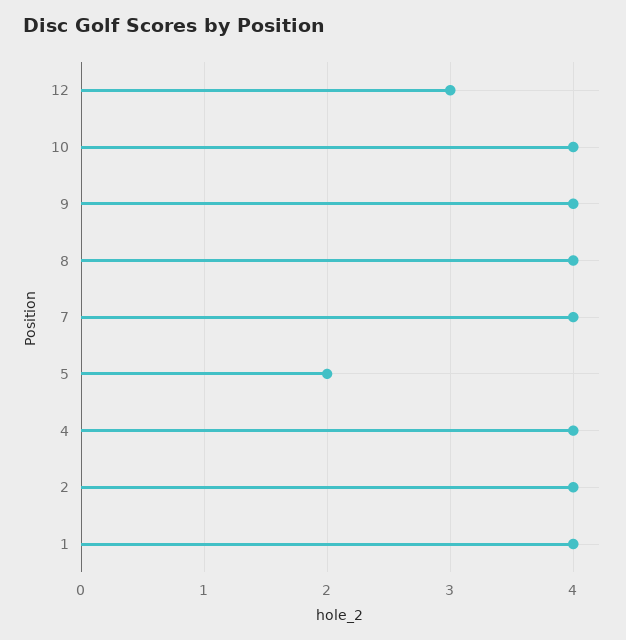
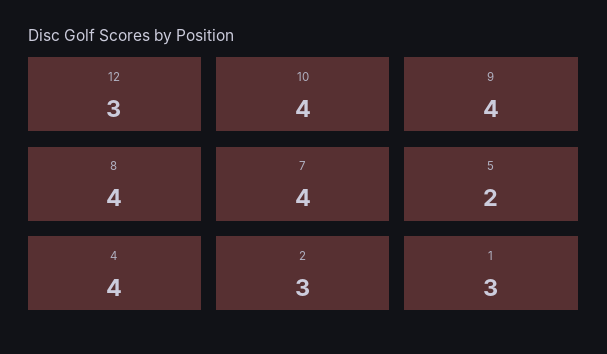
2: 4 -> 3
1: 4 -> 3

